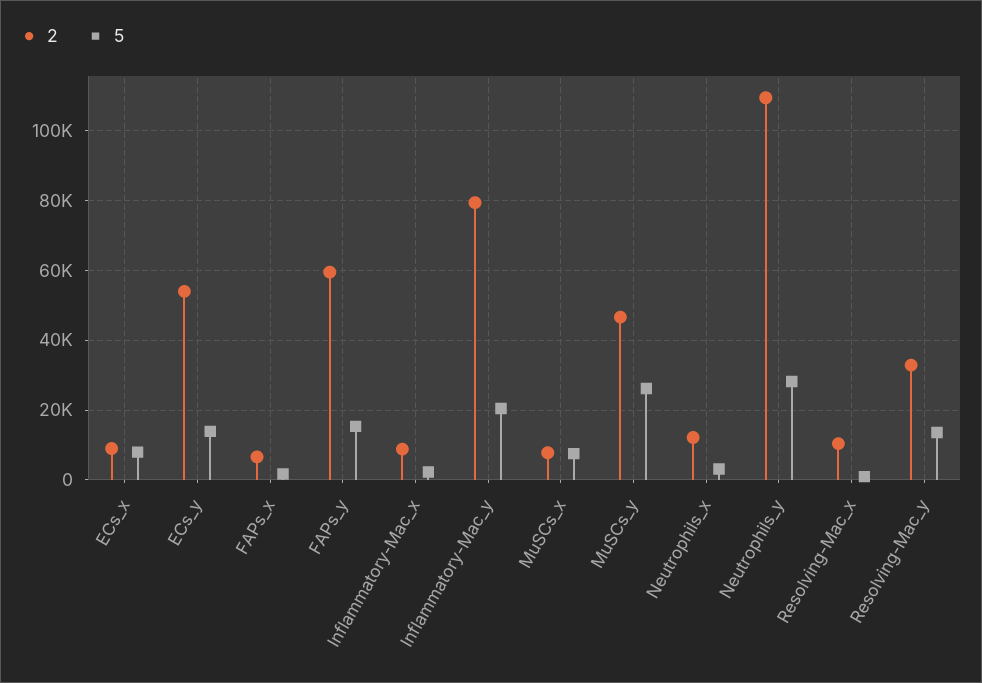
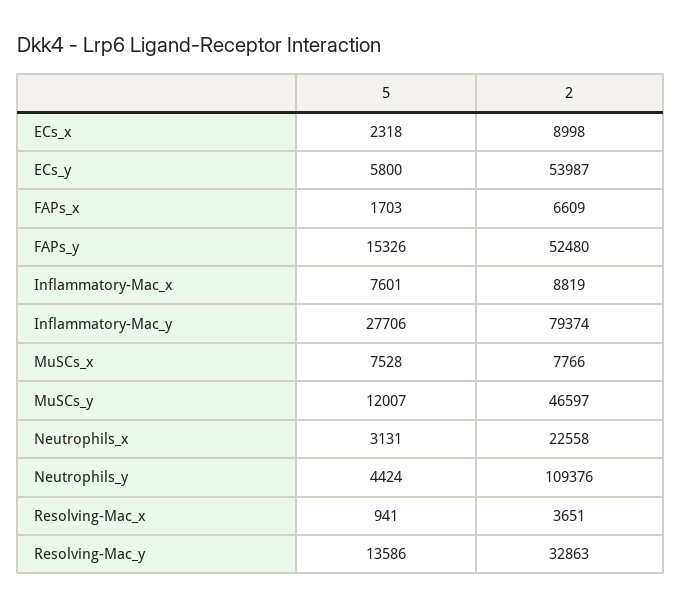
5, ECs_x: 8000 -> 2318
5, ECs_y: 14000 -> 5800
2, FAPs_y: 60000 -> 52480
5, Inflammatory-Mac_x: 2000 -> 7601
5, Inflammatory-Mac_y: 20000 -> 27706
5, MuSCs_y: 26000 -> 12007
2, Neutrophils_x: 12000 -> 22558
5, Neutrophils_y: 28000 -> 4424
2, Resolving-Mac_x: 10000 -> 3651

